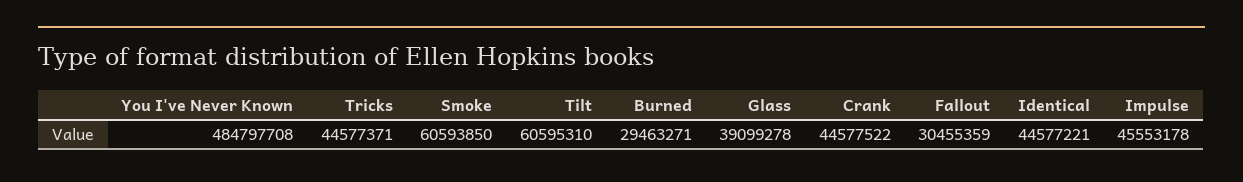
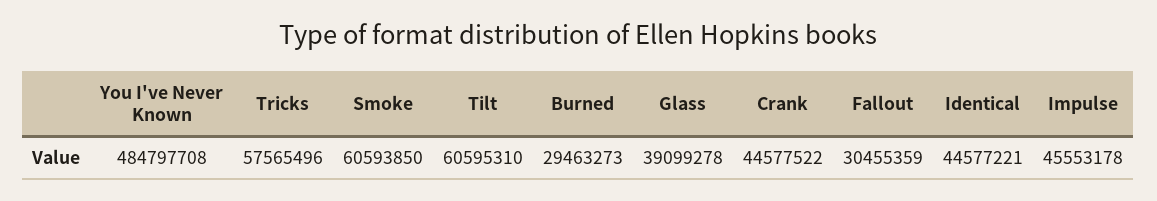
Tricks: 44577371 -> 57565496
Burned: 29463271 -> 29463273

